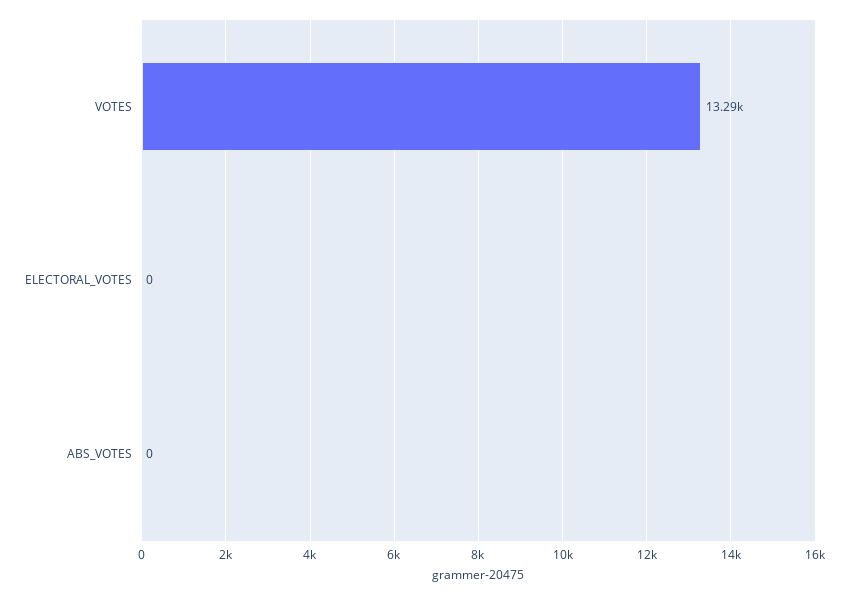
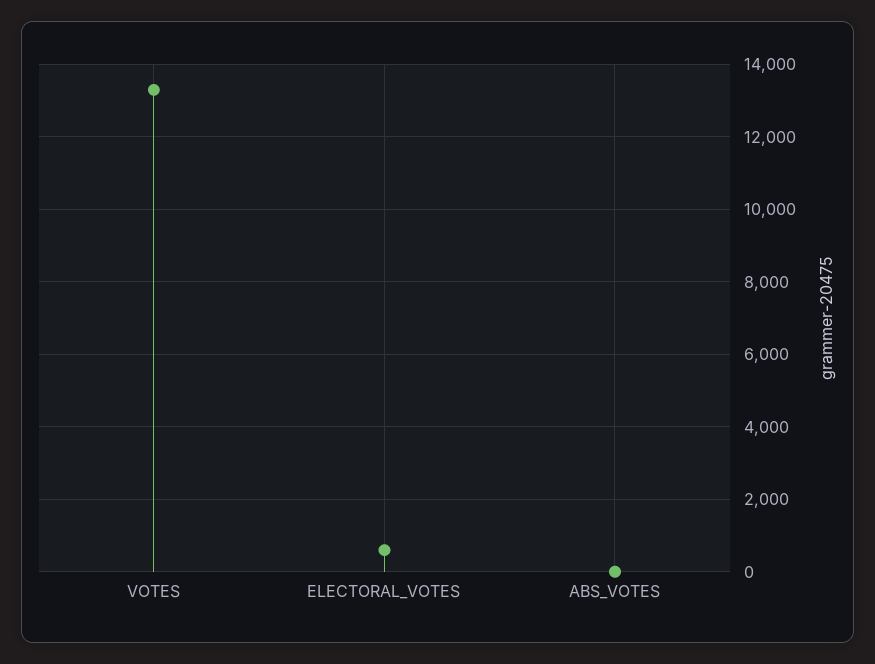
ELECTORAL_VOTES: 0 -> 600

